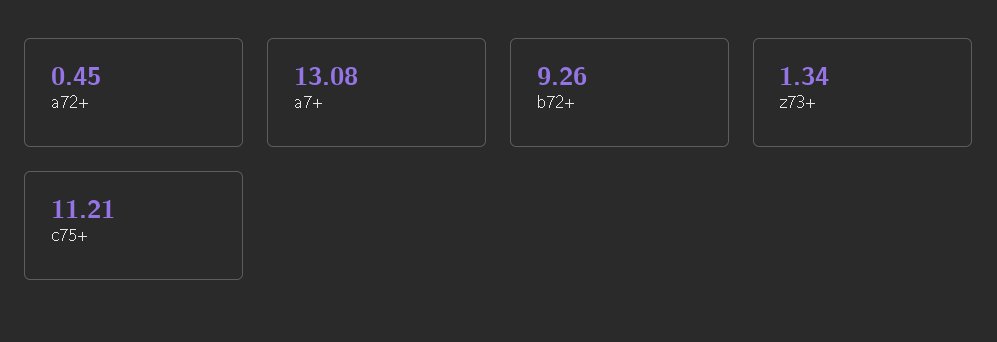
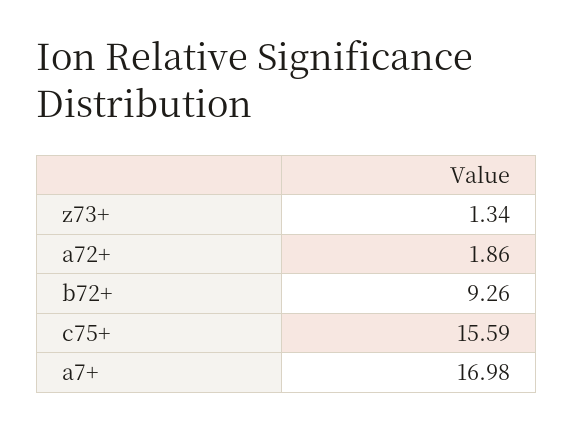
a72+: 0.45 -> 1.86
a7+: 13.08 -> 16.98
c75+: 11.21 -> 15.59

